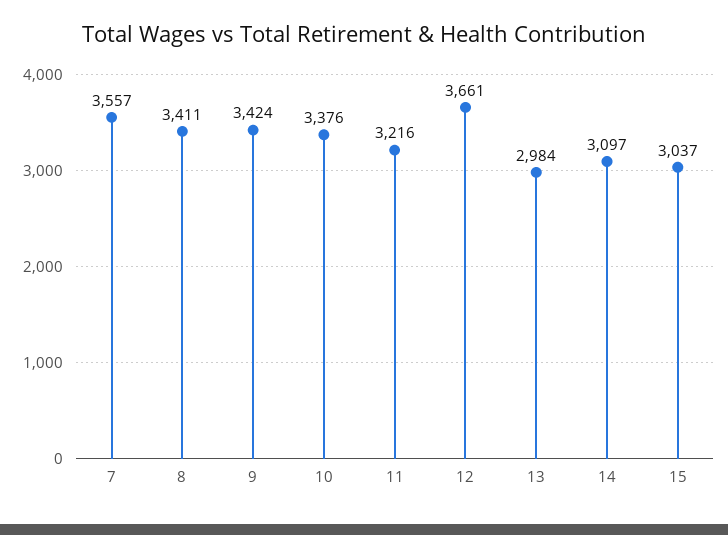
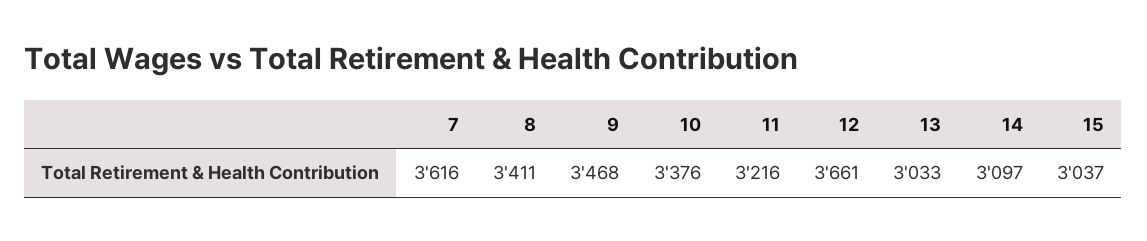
7: 3557 -> 3616
9: 3424 -> 3468
13: 2984 -> 3033

